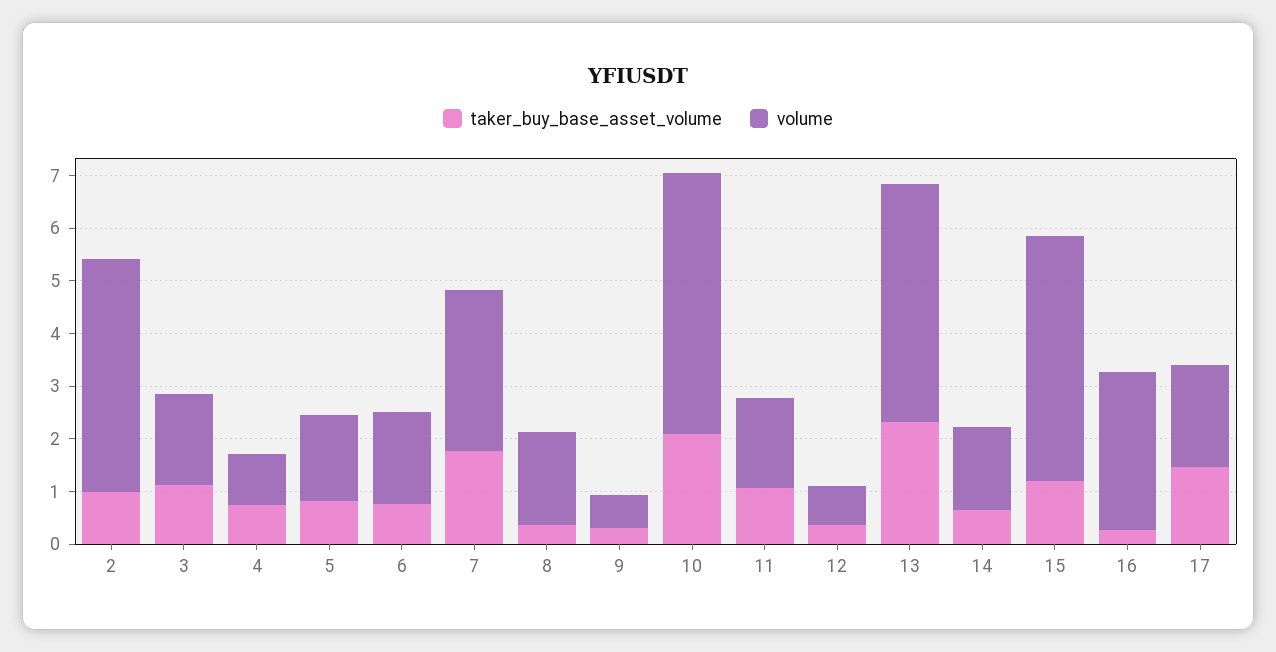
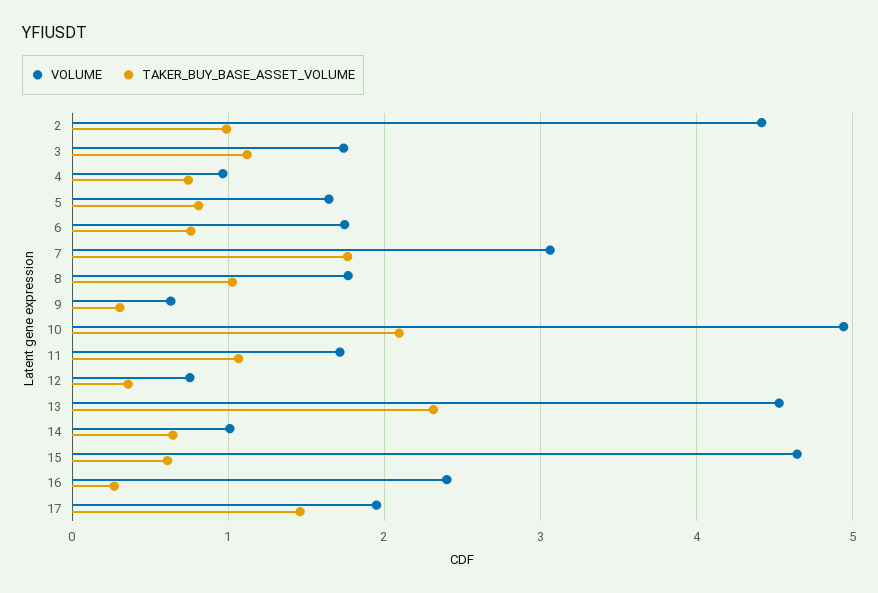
taker_buy_base_asset_volume, 8: 0.4 -> 1
volume, 14: 1.6 -> 1
taker_buy_base_asset_volume, 15: 1.2 -> 0.6
volume, 16: 3 -> 2.4

